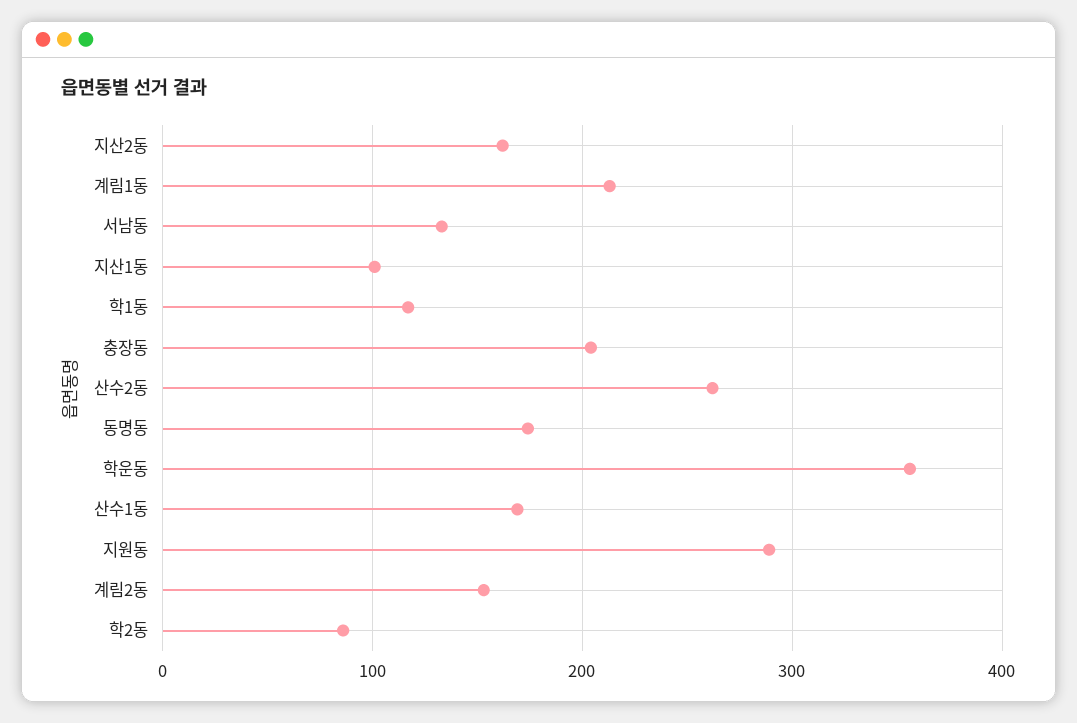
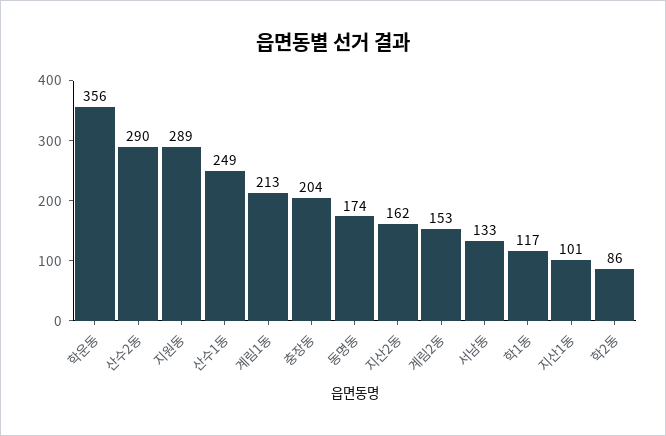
산수2동: 260 -> 290
산수1동: 170 -> 249

